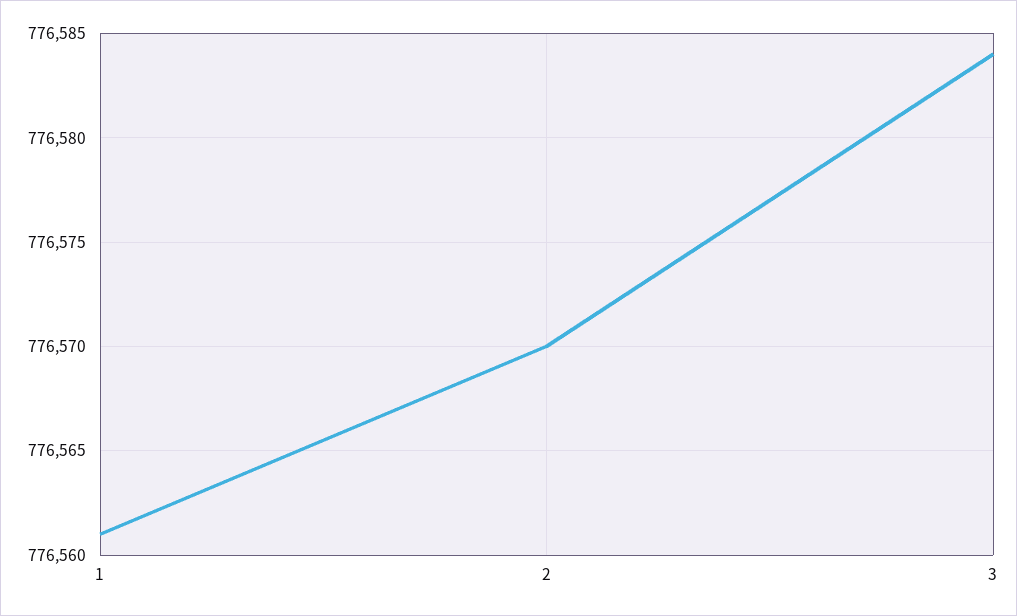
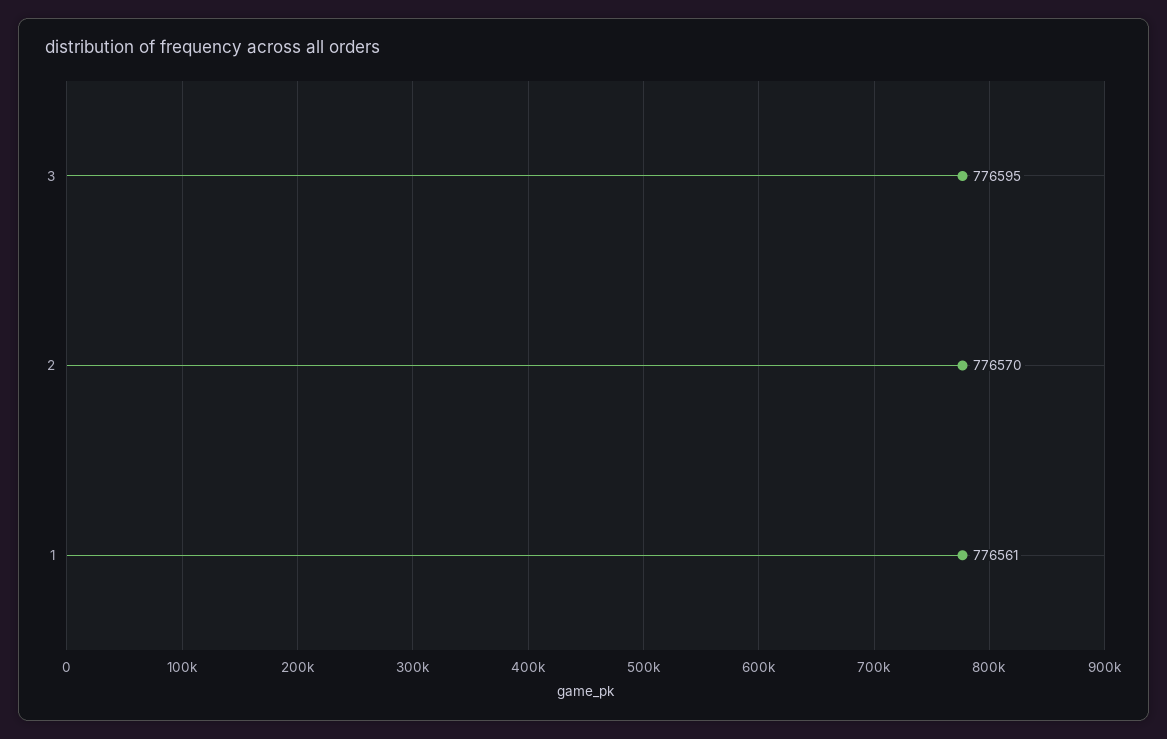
3: 776584 -> 776595

